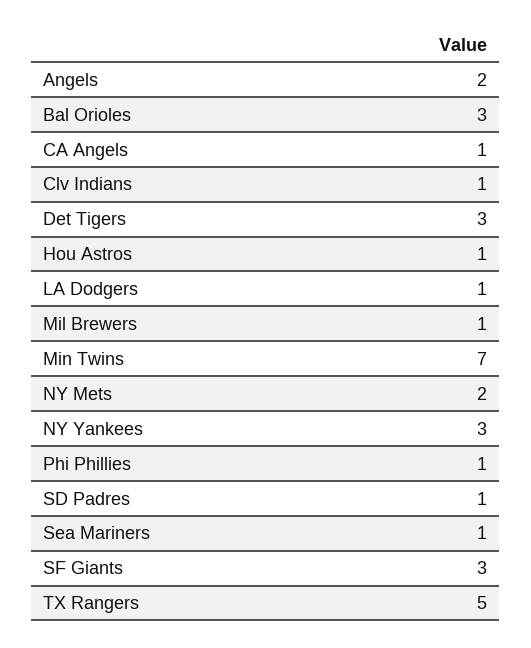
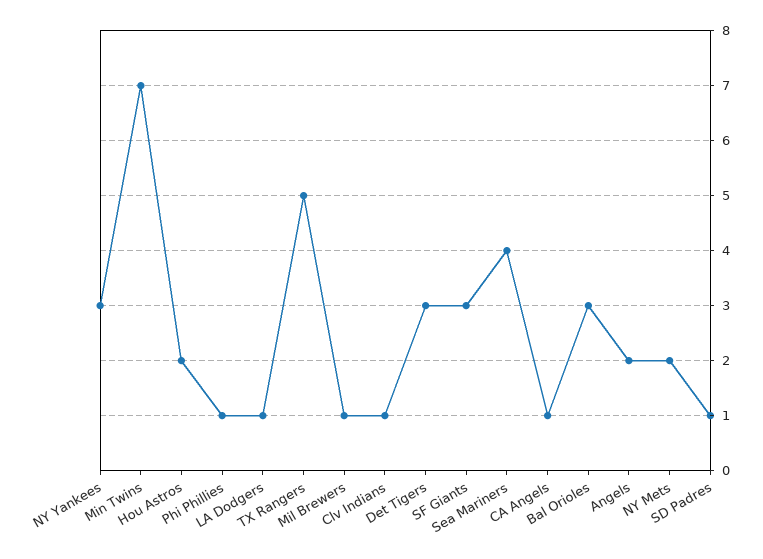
Hou Astros: 1 -> 2
Sea Mariners: 1 -> 4

